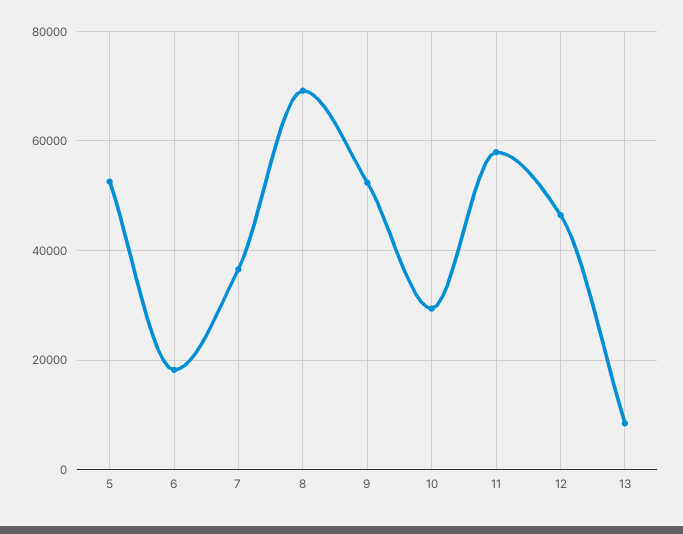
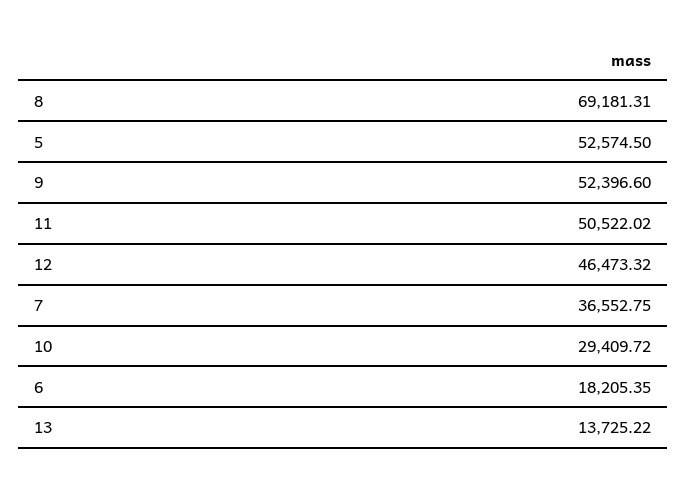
11: 58000 -> 50522.02
13: 8000 -> 13725.22

